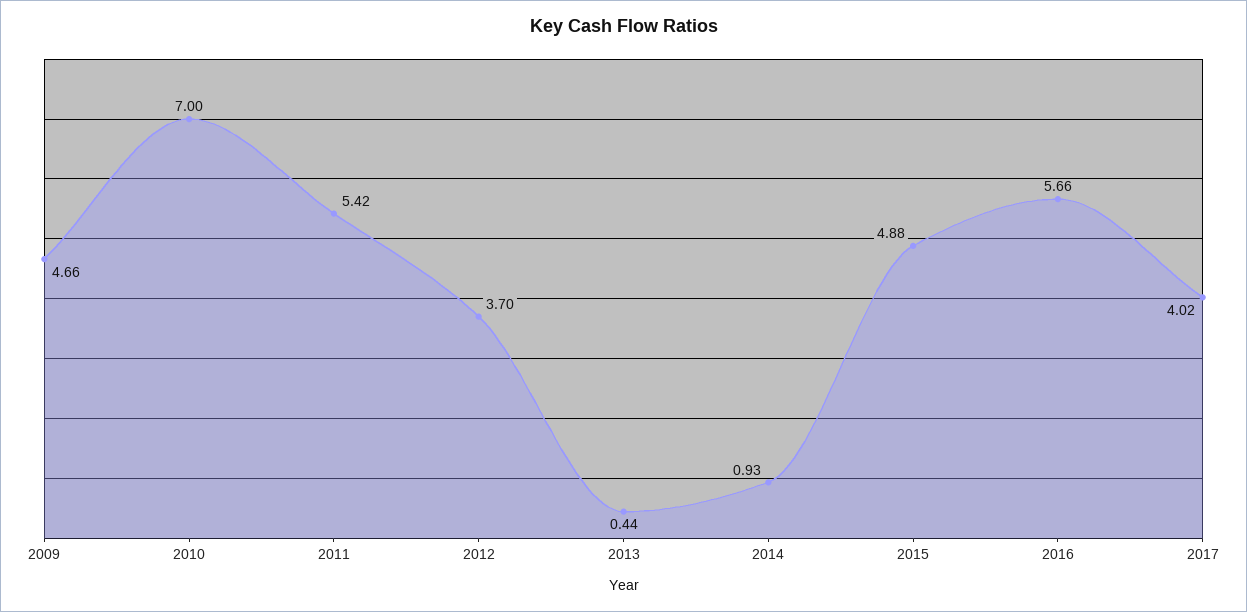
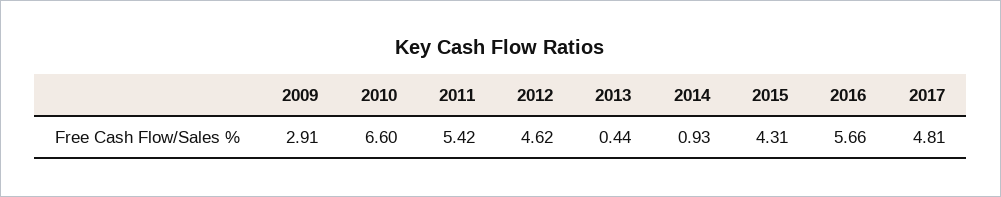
2009: 4.66 -> 2.91
2010: 7 -> 6.6
2012: 3.7 -> 4.62
2015: 4.88 -> 4.31
2017: 4.02 -> 4.81

